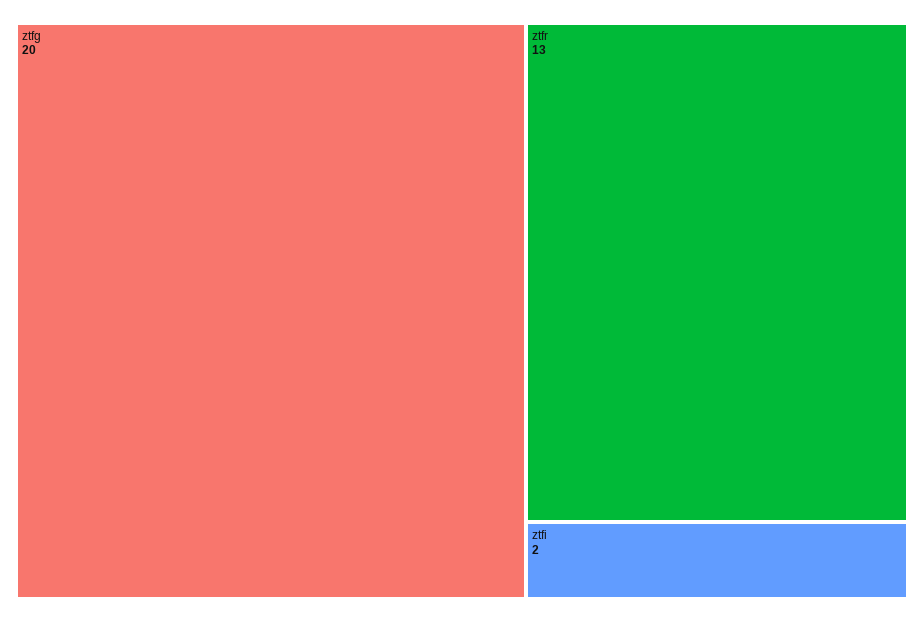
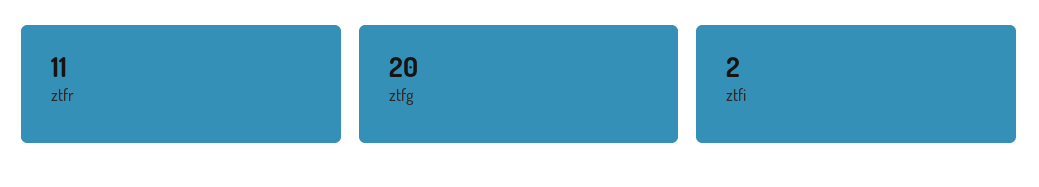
ztfr: 13 -> 11

